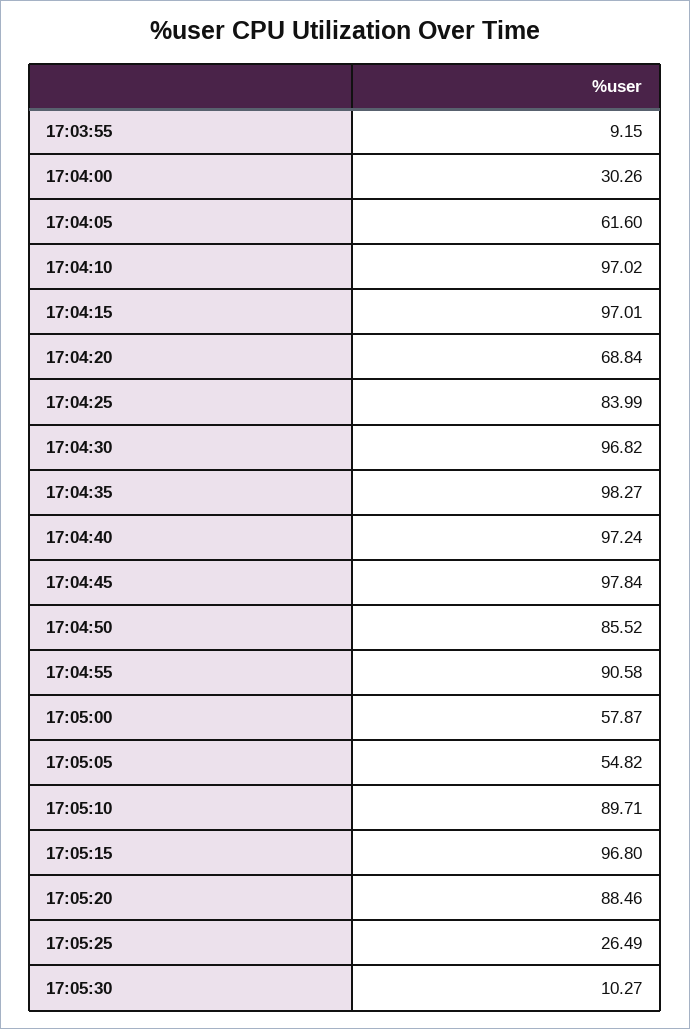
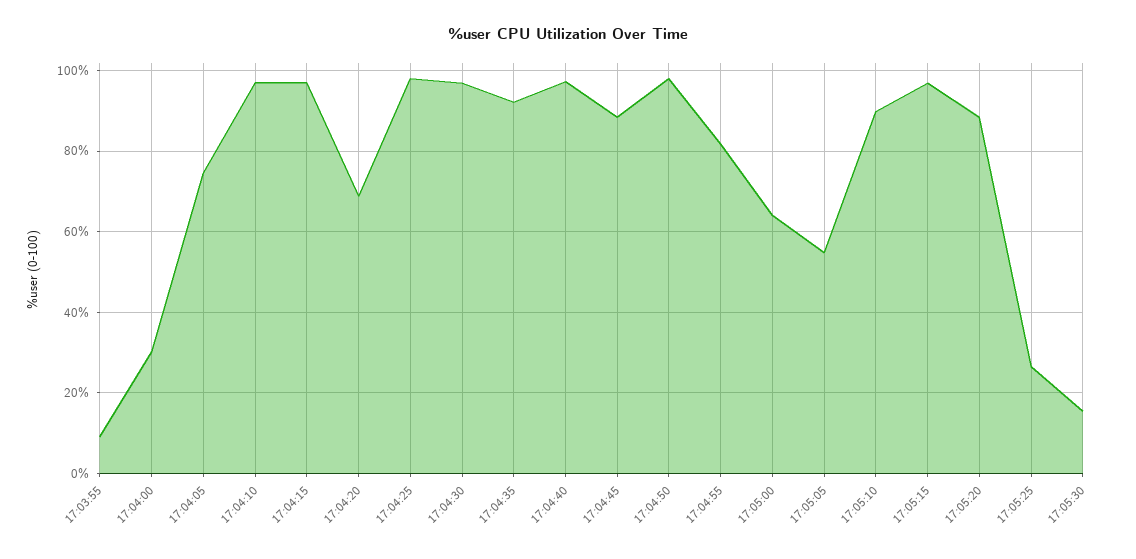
17:04:05: 61.6 -> 74
17:04:25: 83.99 -> 98
17:04:35: 98.27 -> 92
17:04:45: 97.84 -> 88
17:04:50: 85.52 -> 98
17:04:55: 90.58 -> 82
17:05:00: 57.87 -> 64
17:05:30: 10.27 -> 16

